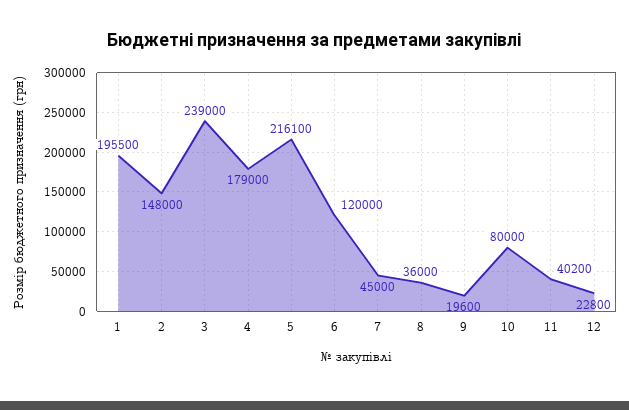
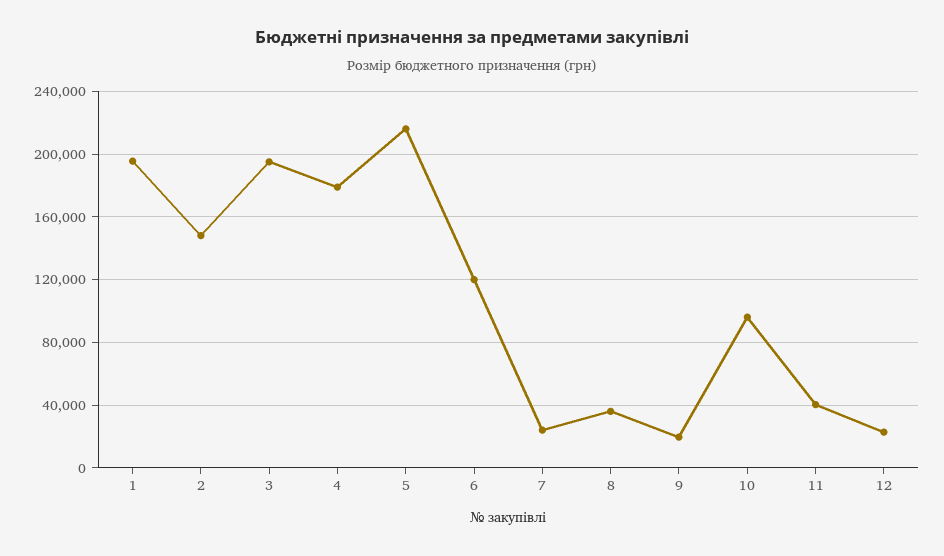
3: 239000 -> 195000
7: 45000 -> 25000
10: 80000 -> 95000

